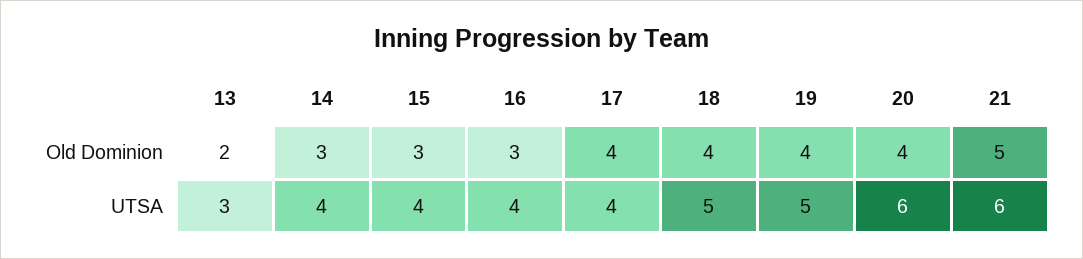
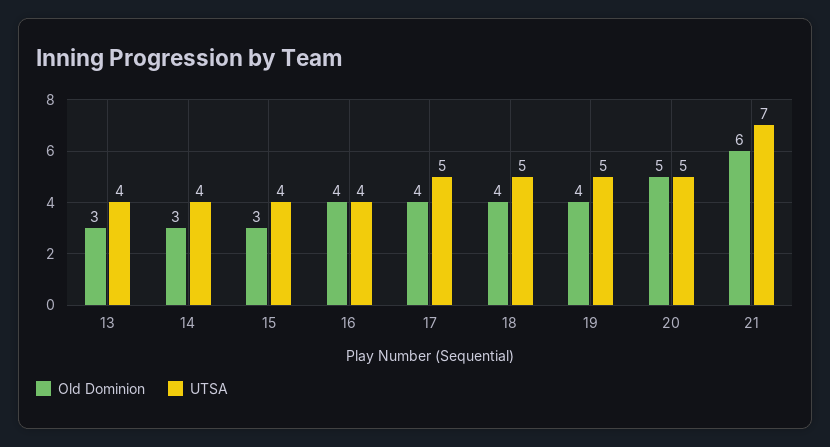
Old Dominion, 13: 2 -> 3
Old Dominion, 16: 3 -> 4
Old Dominion, 20: 4 -> 5
Old Dominion, 21: 5 -> 6
UTSA, 13: 3 -> 4
UTSA, 17: 4 -> 5
UTSA, 20: 6 -> 5
UTSA, 21: 6 -> 7

